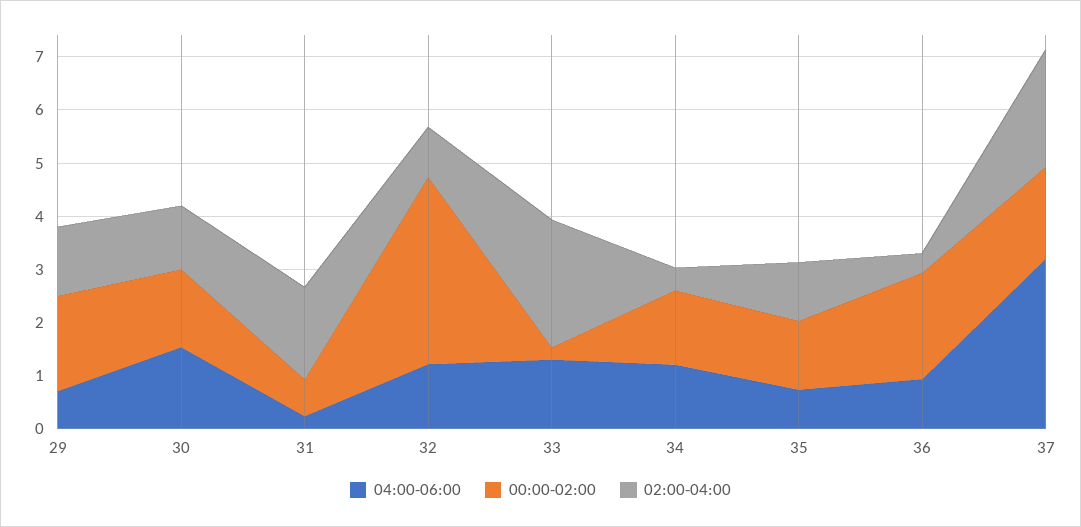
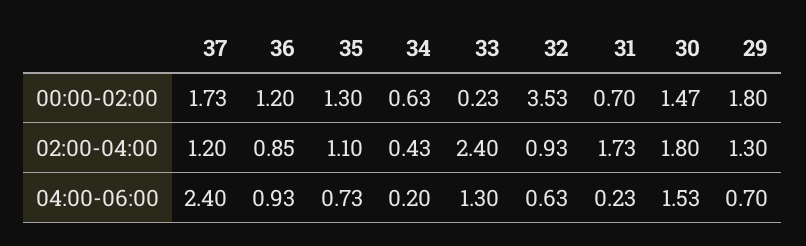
02:00-04:00, 30: 1.2 -> 1.8
04:00-06:00, 32: 1.2 -> 0.63
04:00-06:00, 34: 1.2 -> 0.2
00:00-02:00, 34: 1.4 -> 0.63
00:00-02:00, 36: 2 -> 1.2
02:00-04:00, 36: 0.4 -> 0.85
04:00-06:00, 37: 3.2 -> 2.4
02:00-04:00, 37: 2.2 -> 1.2

